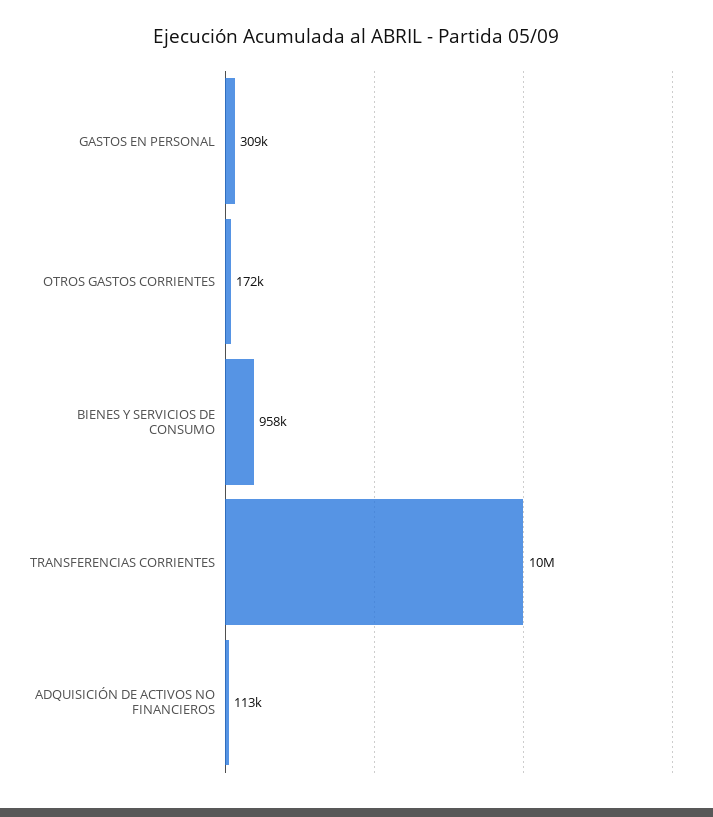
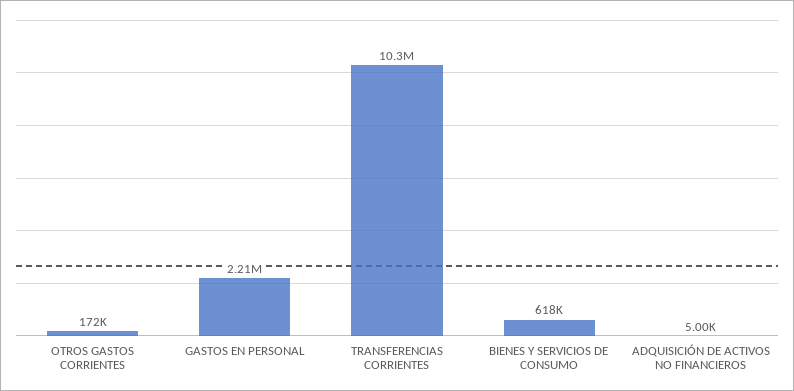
GASTOS EN PERSONAL: 309000 -> 2210000
BIENES Y SERVICIOS DE CONSUMO: 958000 -> 618000
ADQUISICIÓN DE ACTIVOS NO FINANCIEROS: 113000 -> 5000

